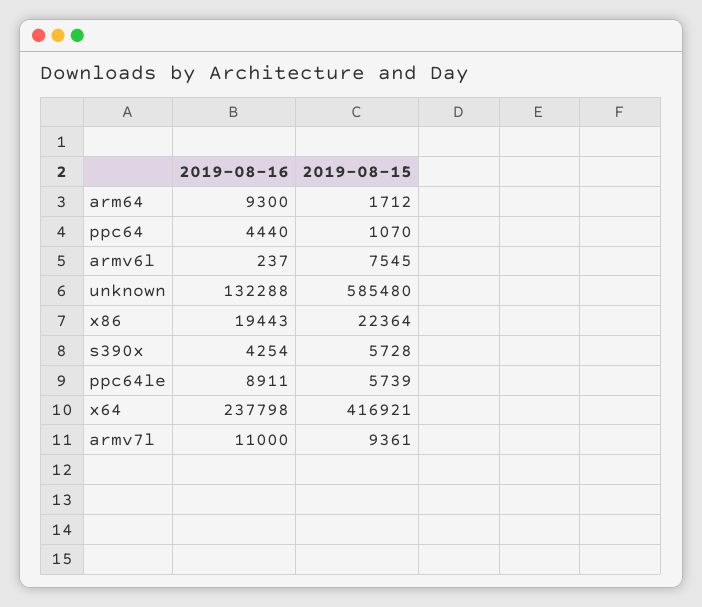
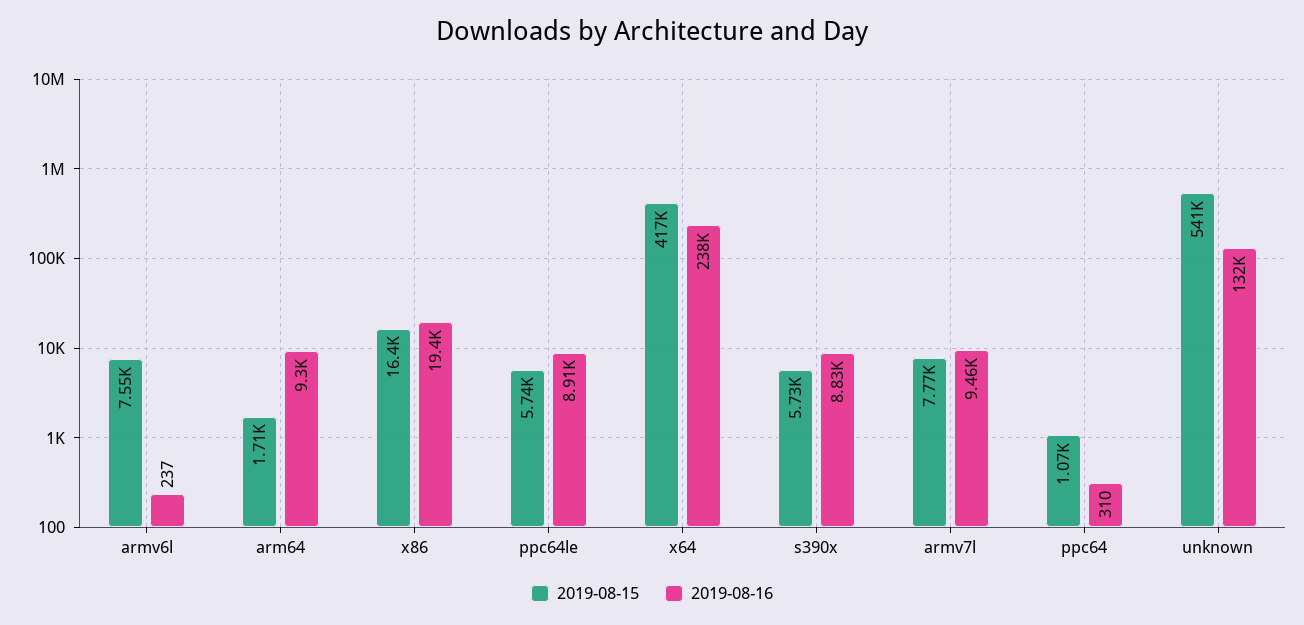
2019-08-16, ppc64: 4440 -> 310
2019-08-15, unknown: 585480 -> 541000
2019-08-15, x86: 22364 -> 16400
2019-08-16, s390x: 4254 -> 8830
2019-08-16, armv7l: 11000 -> 9460
2019-08-15, armv7l: 9361 -> 7770

